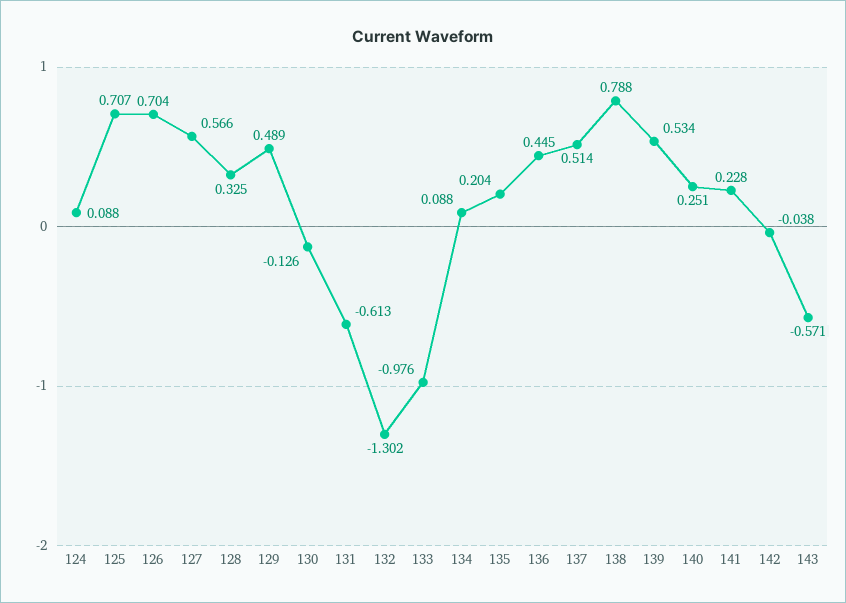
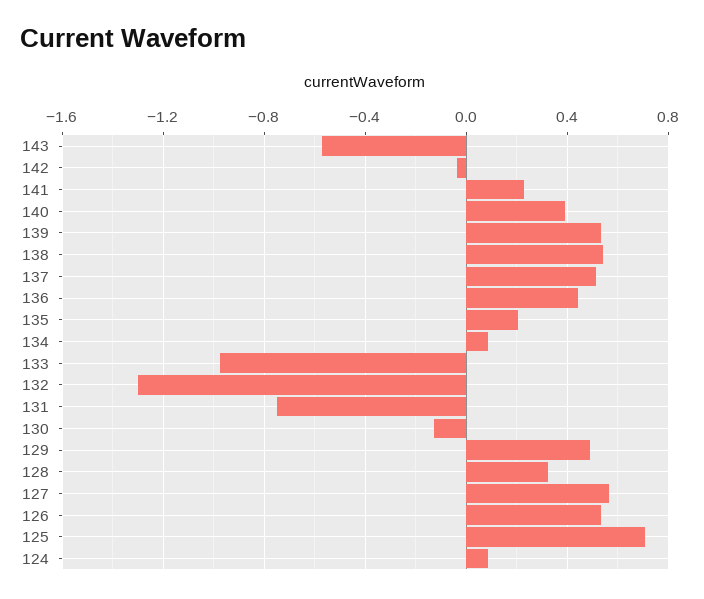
126: 0.704 -> 0.55
131: -0.613 -> -0.75
138: 0.788 -> 0.55
140: 0.251 -> 0.4

